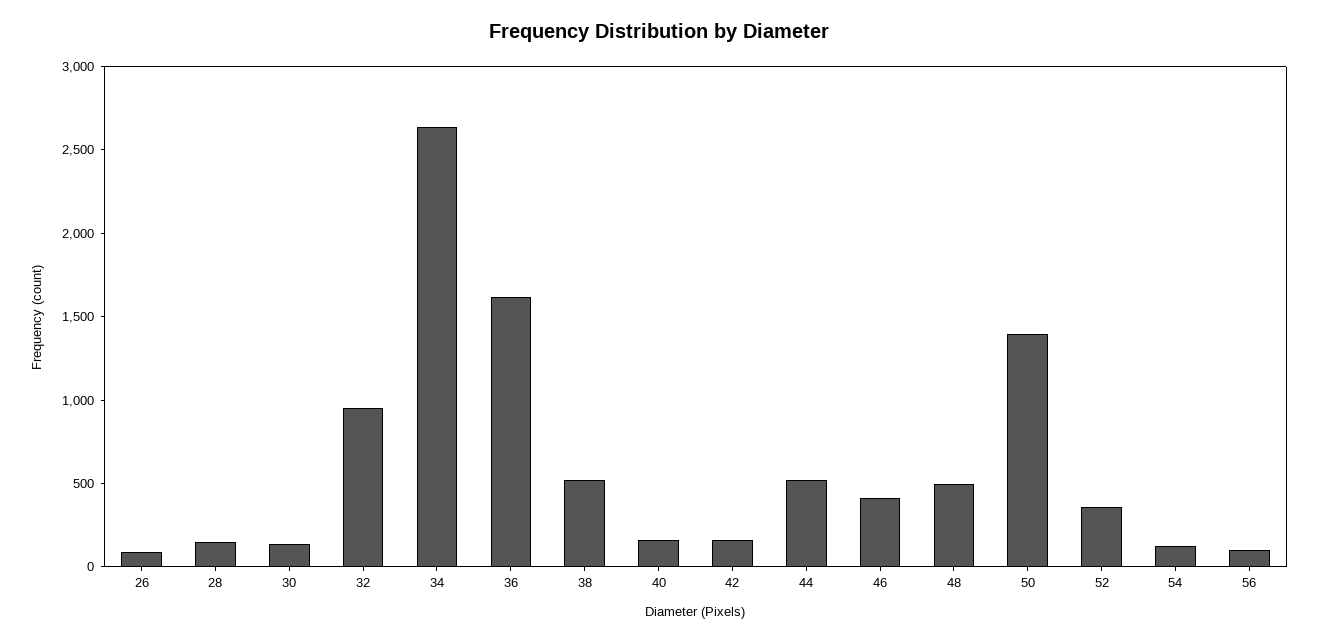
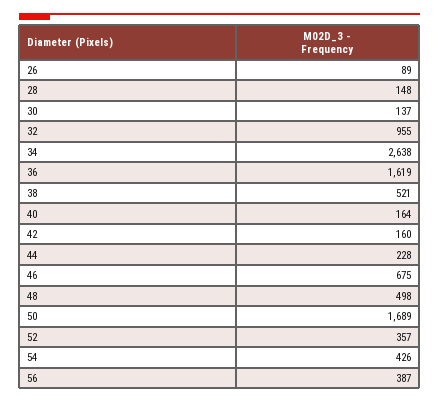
44: 500 -> 228
46: 400 -> 675
50: 1400 -> 1689
54: 100 -> 426
56: 100 -> 387

